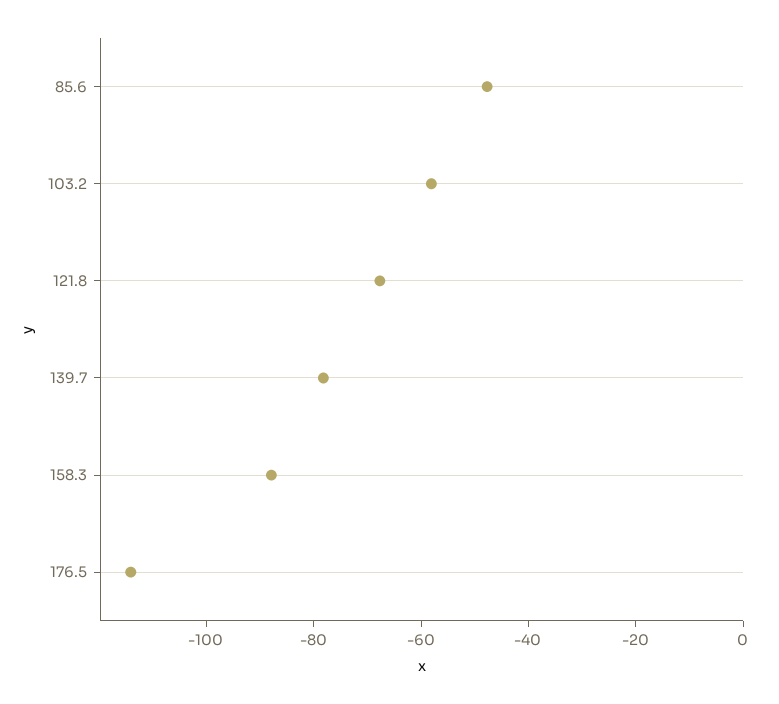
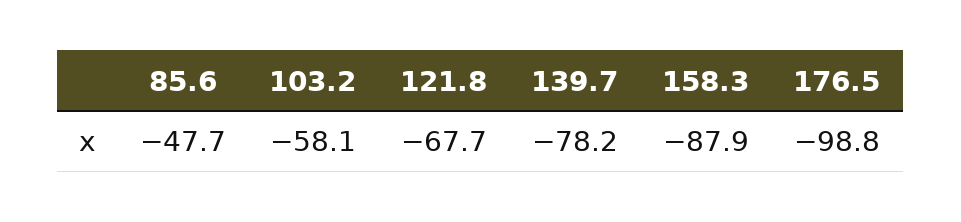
176.5: -115 -> -98.8

